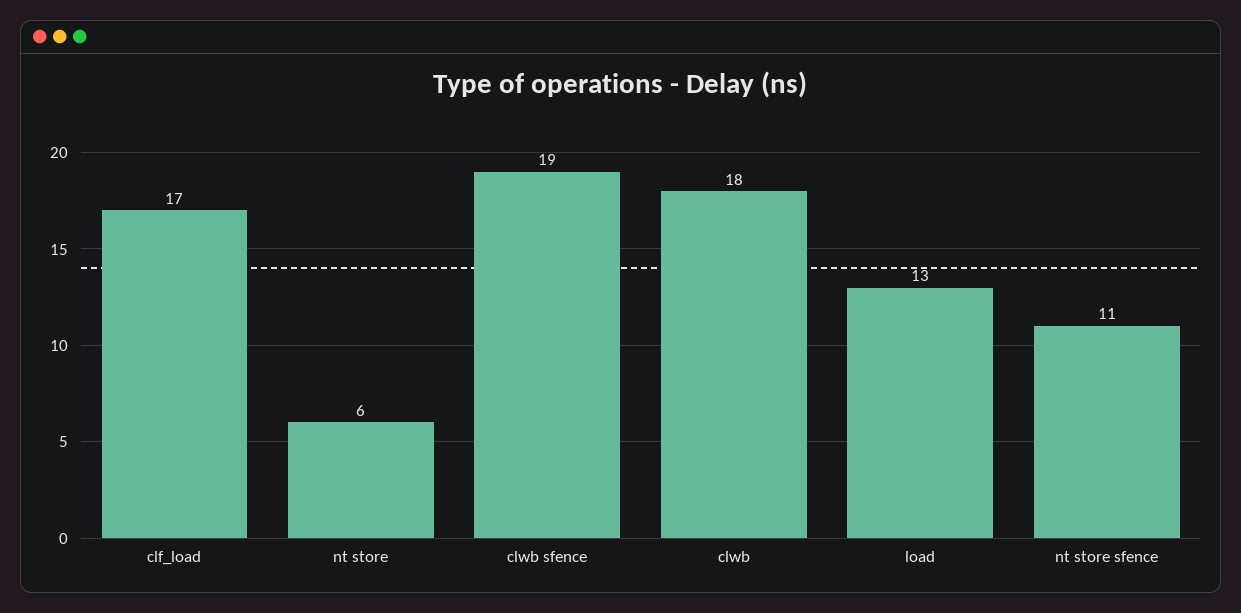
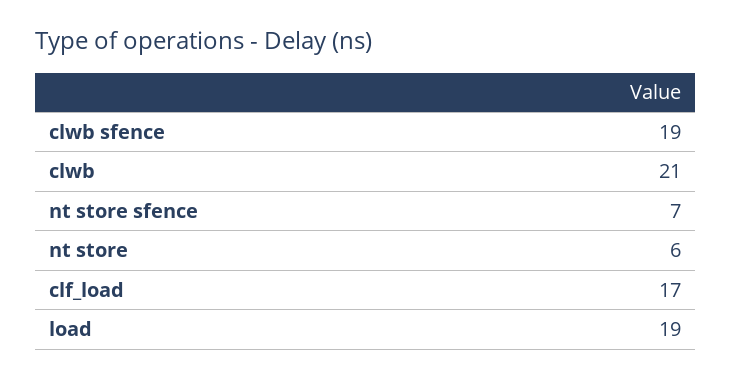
clwb: 18 -> 21
load: 13 -> 19
nt store sfence: 11 -> 7

